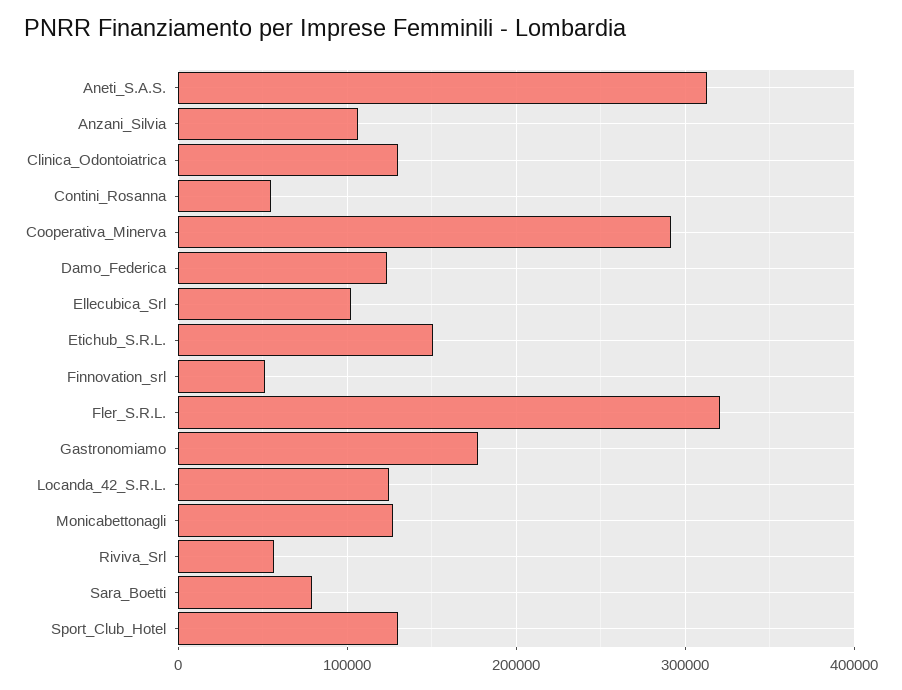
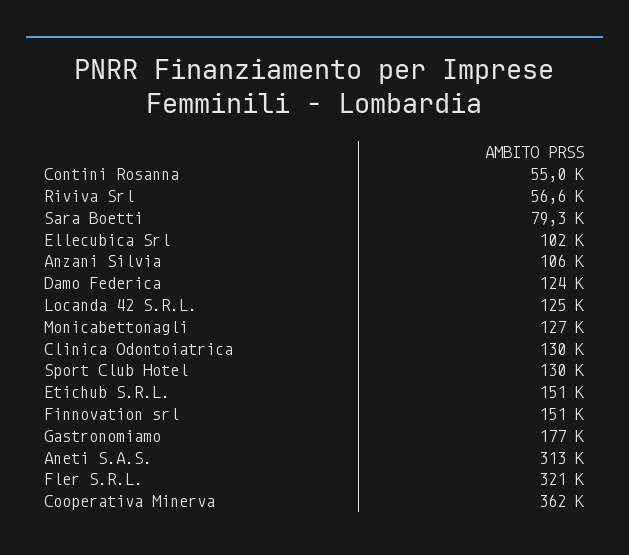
Cooperativa_Minerva: 290000 -> 362000
Finnovation_srl: 50000 -> 151000

